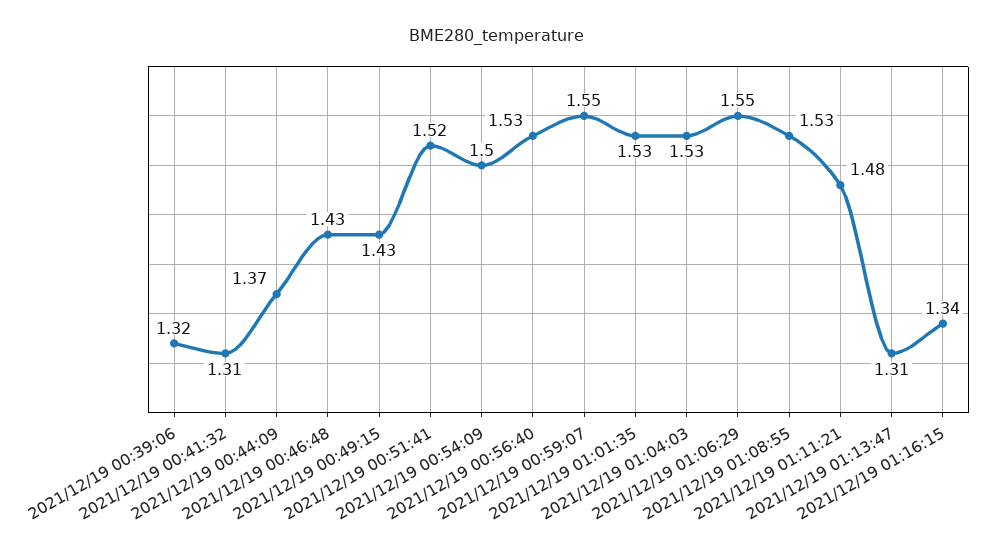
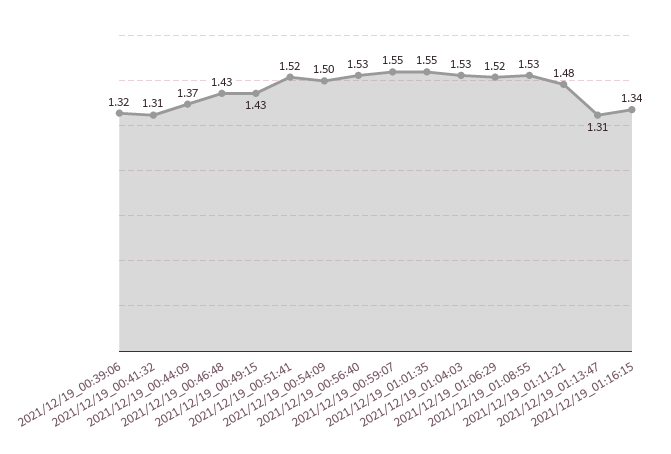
2021/12/19 01:01:35: 1.53 -> 1.55
2021/12/19 01:06:29: 1.55 -> 1.52

